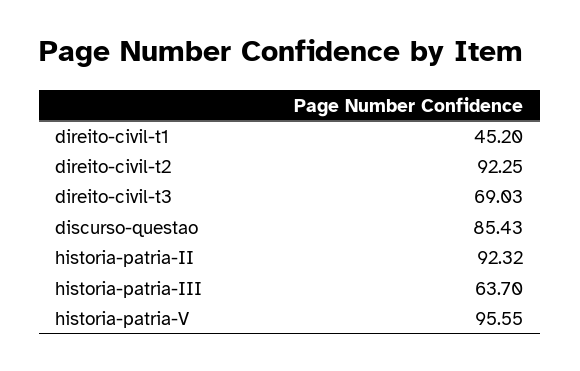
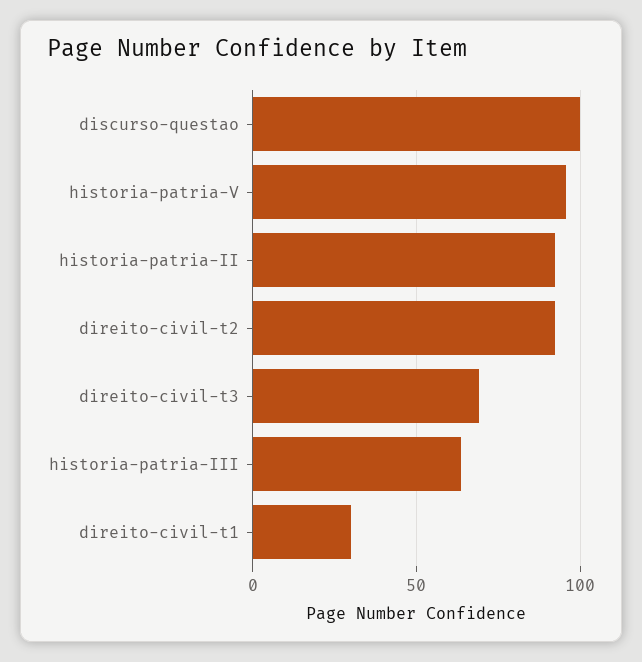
direito-civil-t1: 45.2 -> 30
discurso-questao: 85.43 -> 100

